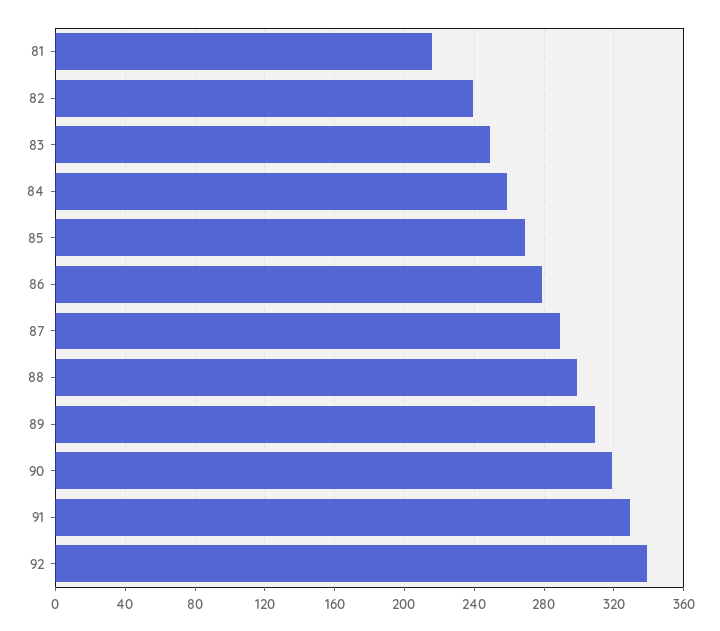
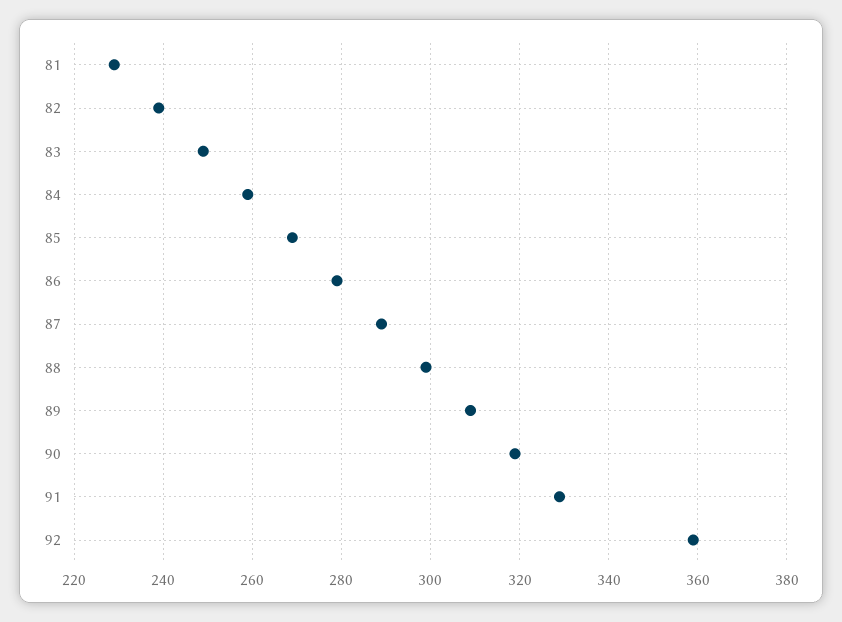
81: 215 -> 230
92: 340 -> 360

